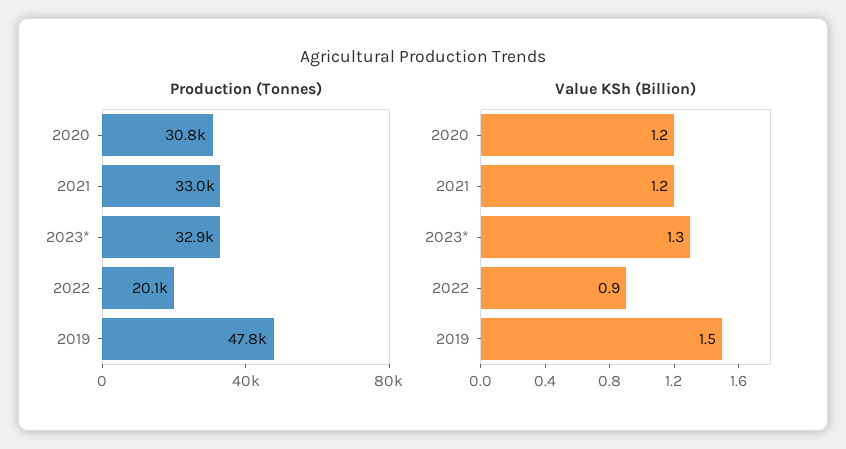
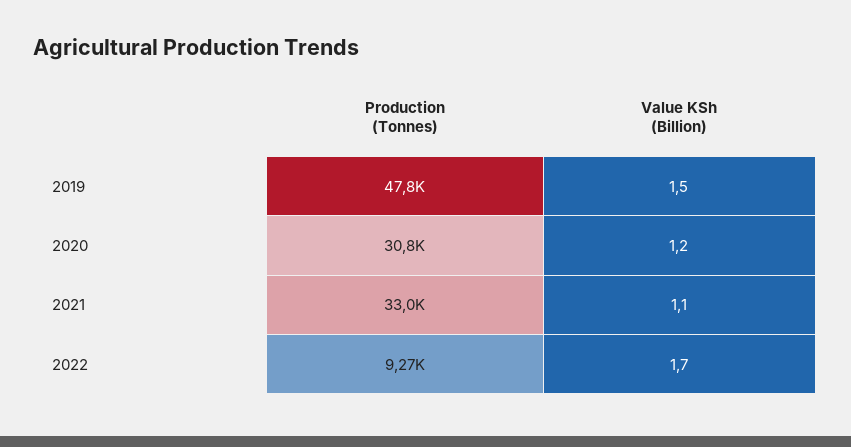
Production (Tonnes), 2023*: 32900 -> none
Production (Tonnes), 2022: 20100 -> 9270
Value KSh (Billion), 2021: 1.2 -> 1.1
Value KSh (Billion), 2023*: 1.3 -> none
Value KSh (Billion), 2022: 0.9 -> 1.7

